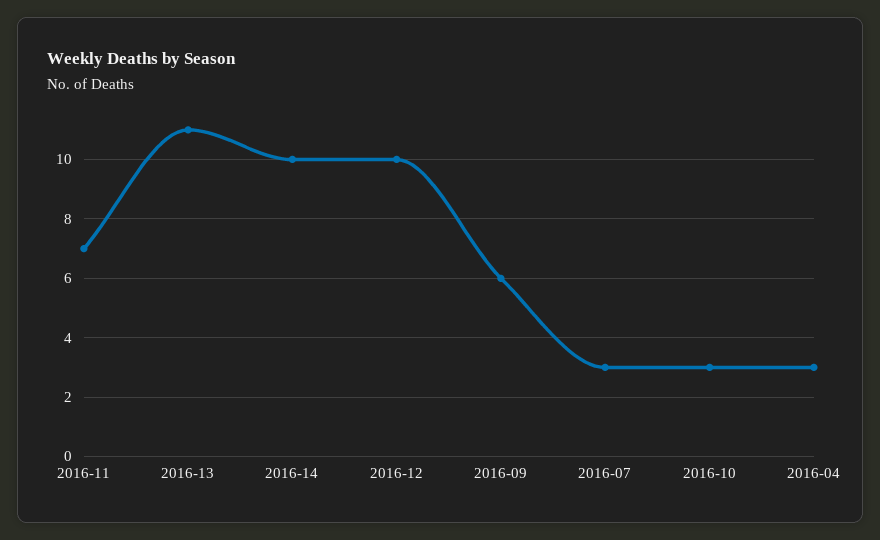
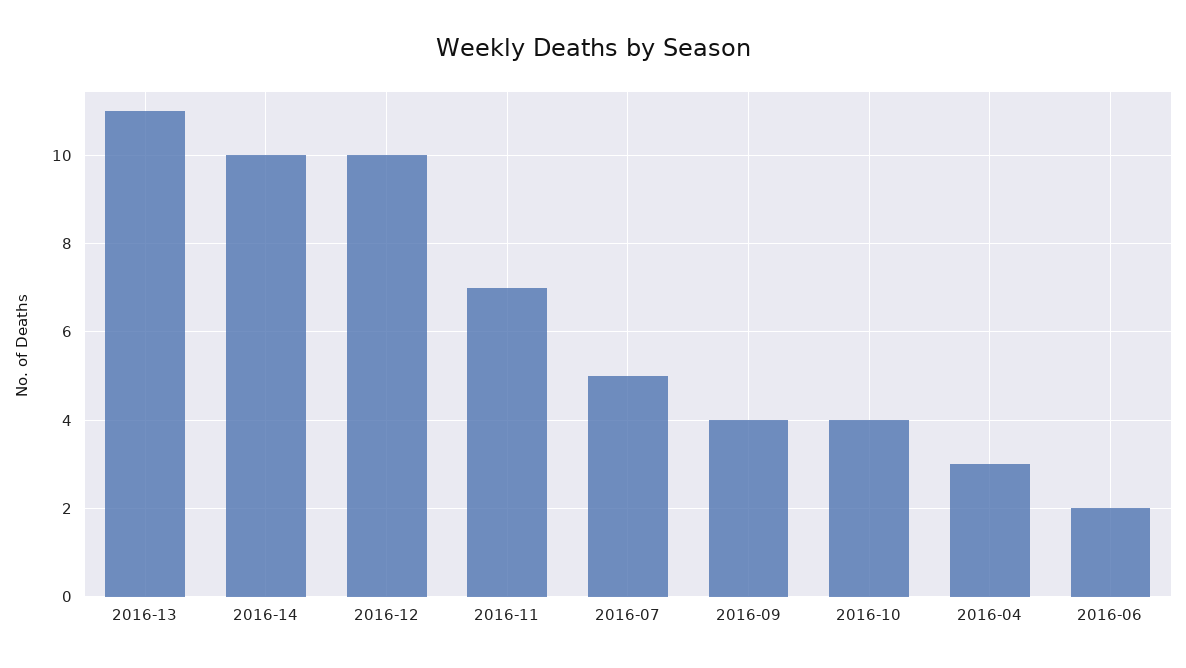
2016-09: 6 -> 4
2016-07: 3 -> 5
2016-10: 3 -> 4
2016-06: none -> 2

